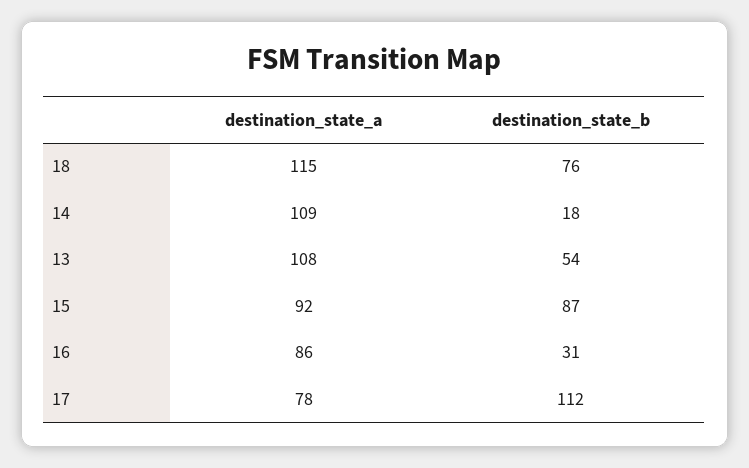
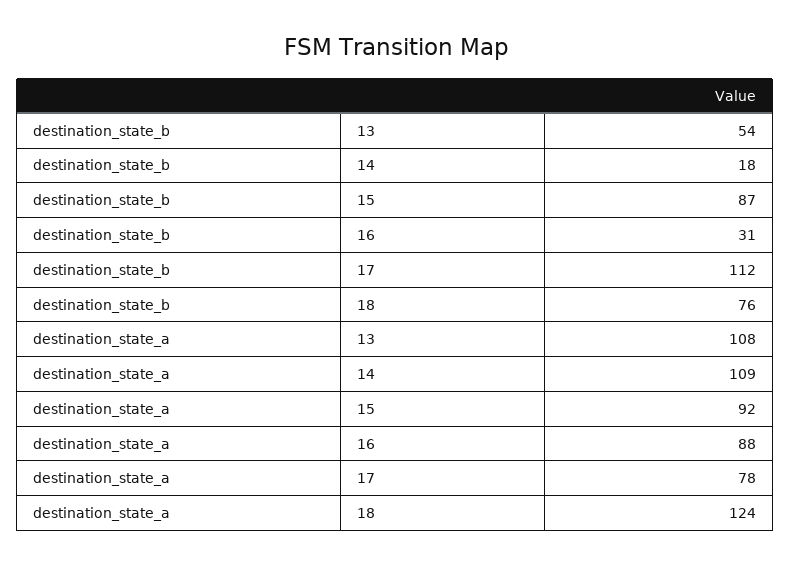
destination_state_a, 18: 115 -> 124
destination_state_a, 16: 86 -> 88

